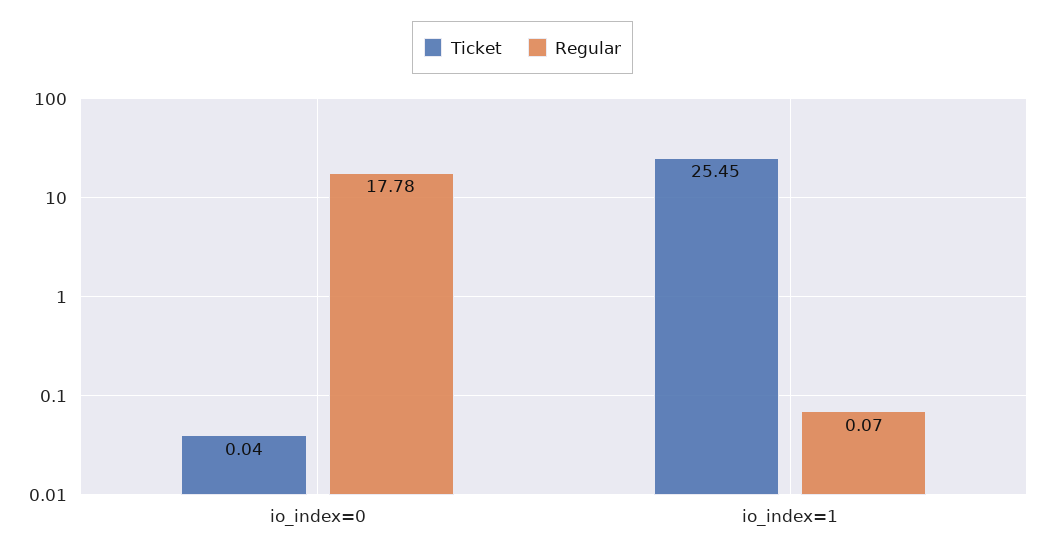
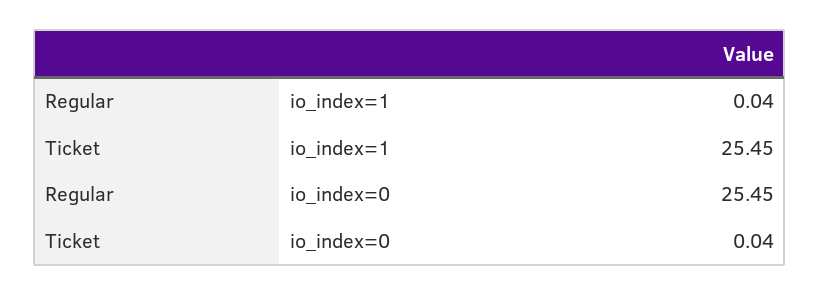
Regular, io_index=0: 17.78 -> 25.45
Regular, io_index=1: 0.07 -> 0.04

